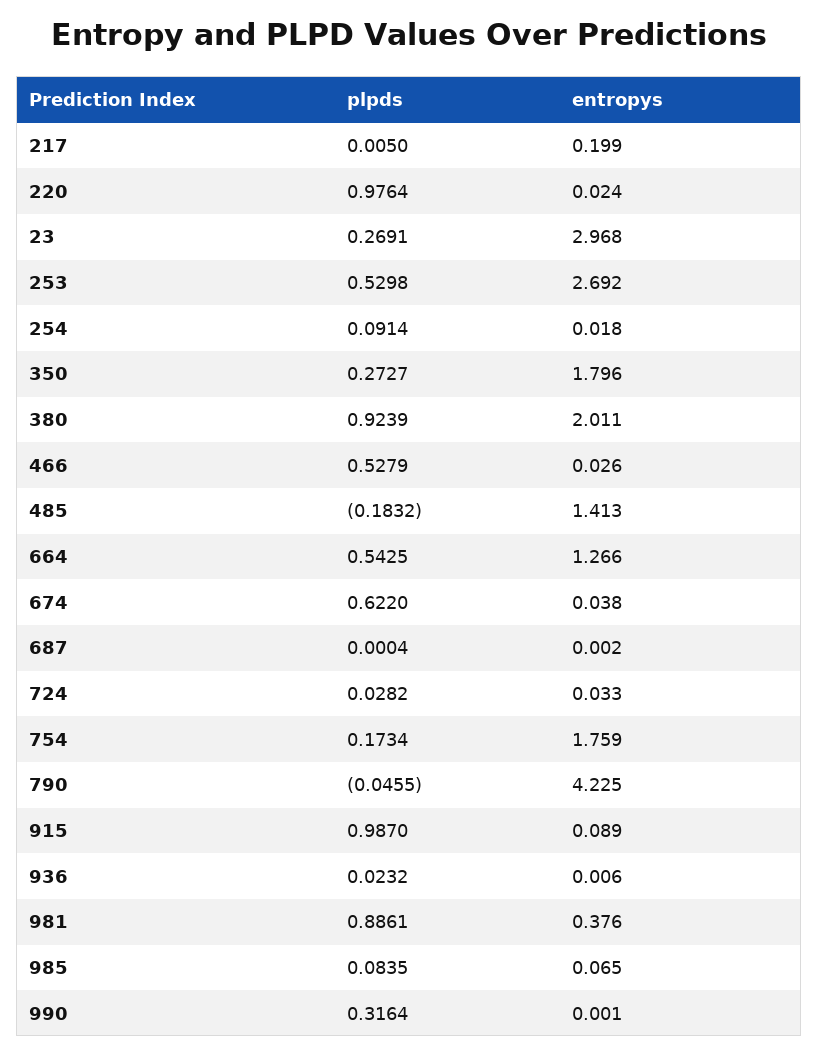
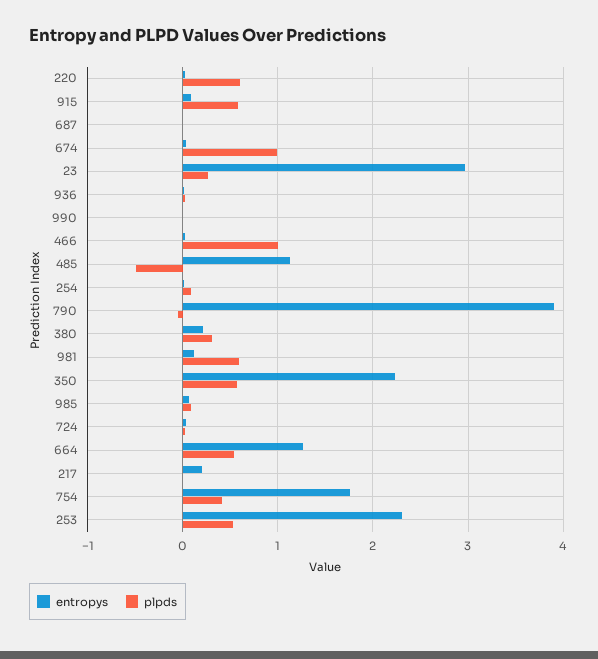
plpds, 220: 0.9764 -> 0.6
entropys, 253: 2.692 -> 2.3
plpds, 350: 0.2727 -> 0.6
entropys, 350: 1.796 -> 2.2
plpds, 380: 0.9239 -> 0.3
entropys, 380: 2.011 -> 0.2
plpds, 466: 0.5279 -> 1
plpds, 485: -0.1832 -> -0.5
entropys, 485: 1.413 -> 1.1
plpds, 674: 0.622 -> 1
plpds, 754: 0.1734 -> 0.4
entropys, 790: 4.225 -> 3.9
plpds, 915: 0.987 -> 0.6
plpds, 981: 0.8861 -> 0.6
entropys, 981: 0.376 -> 0.1
plpds, 990: 0.3164 -> 0

